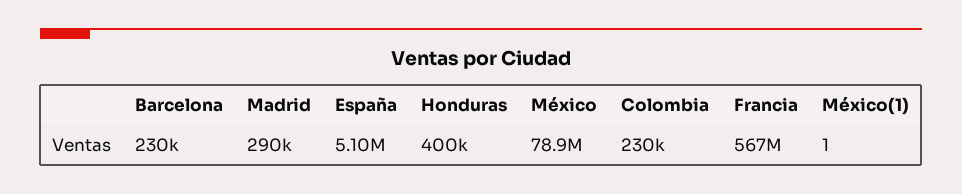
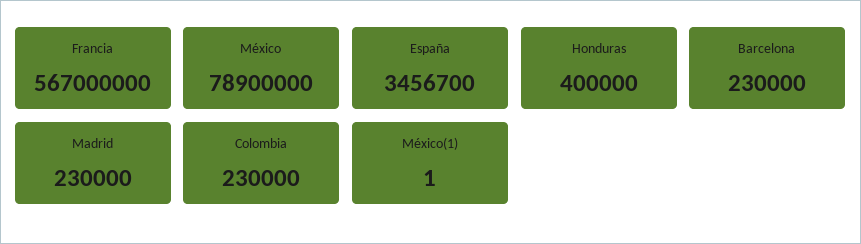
Madrid: 290000 -> 230000
España: 5100000 -> 3456700

